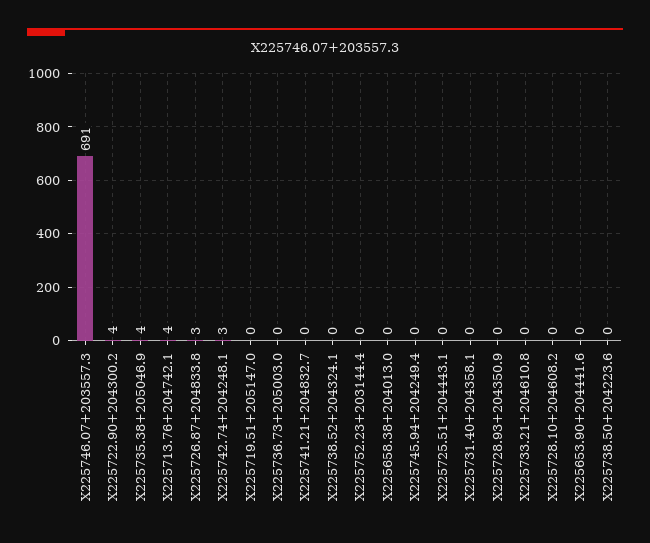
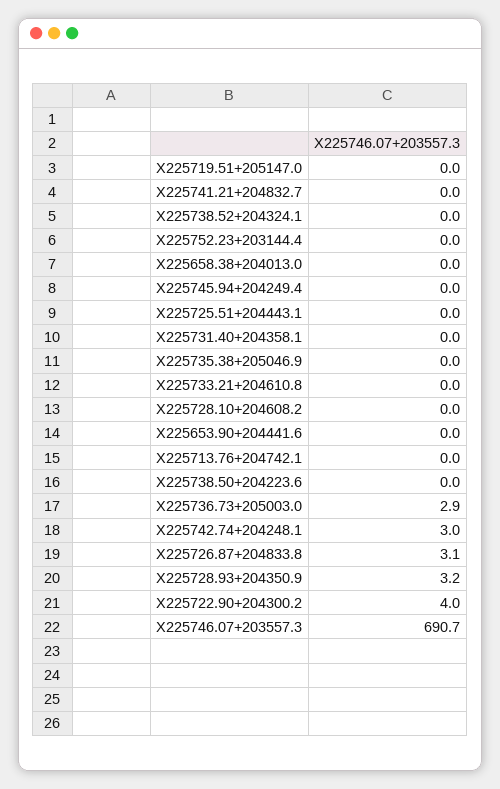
X225735.38+205046.9: 4 -> 0
X225713.76+204742.1: 4 -> 0
X225736.73+205003.0: 0 -> 2.9
X225728.93+204350.9: 0 -> 3.2

